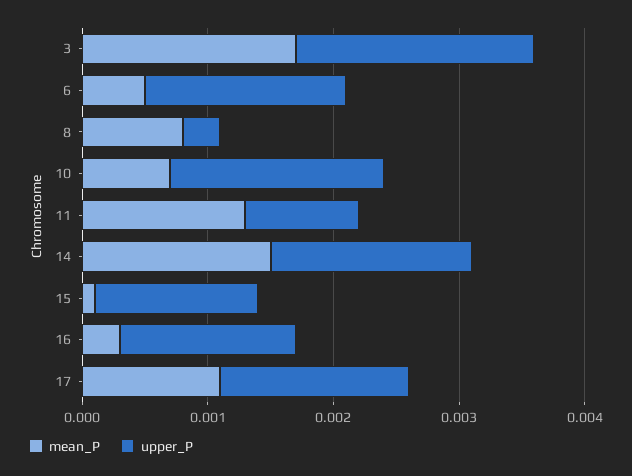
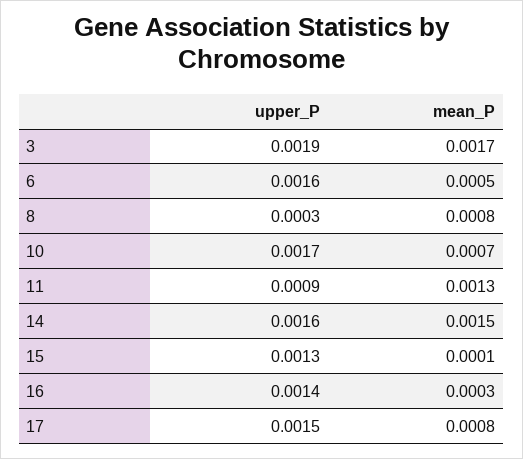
mean_P, 17: 0.0011 -> 0.0008

